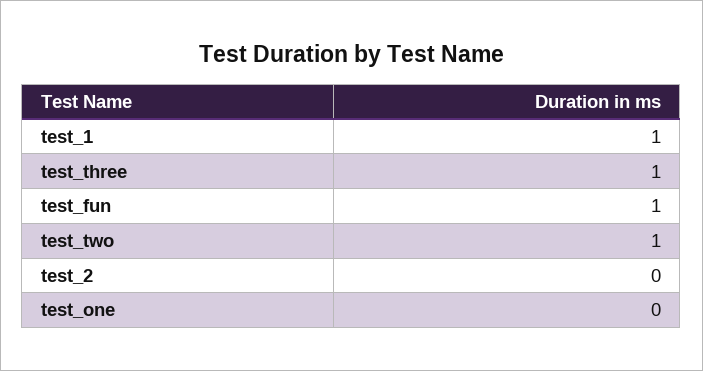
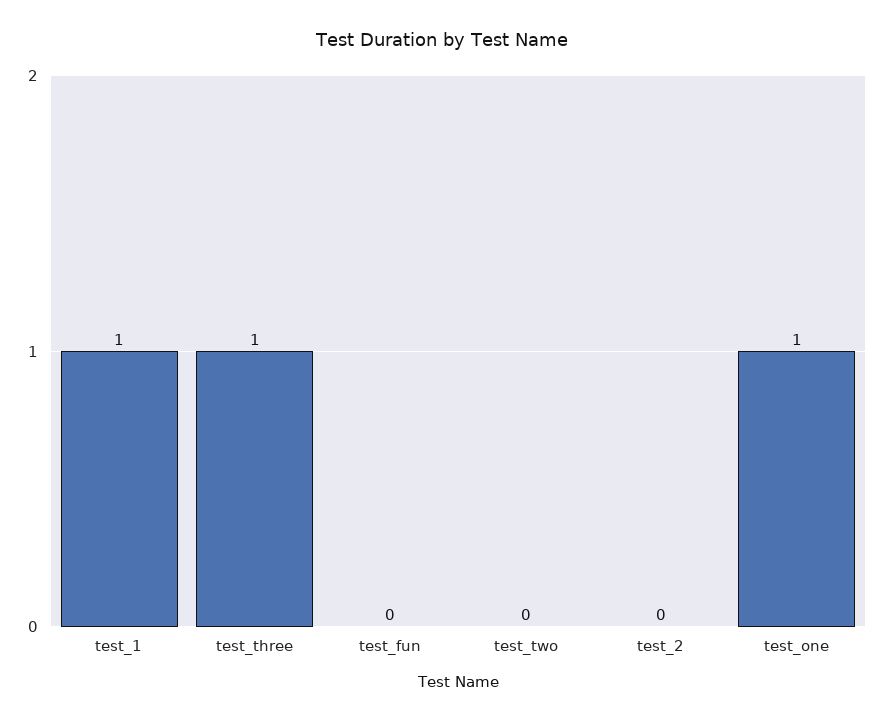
test_fun: 1 -> 0
test_two: 1 -> 0
test_one: 0 -> 1

